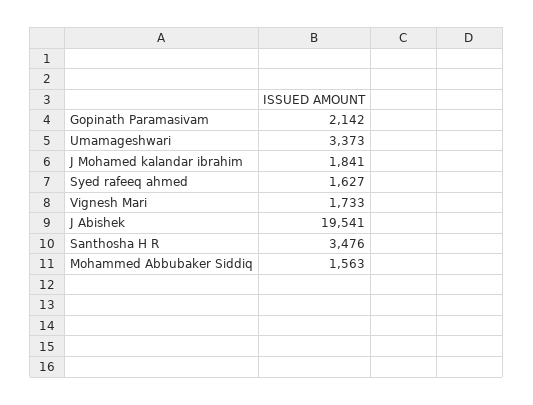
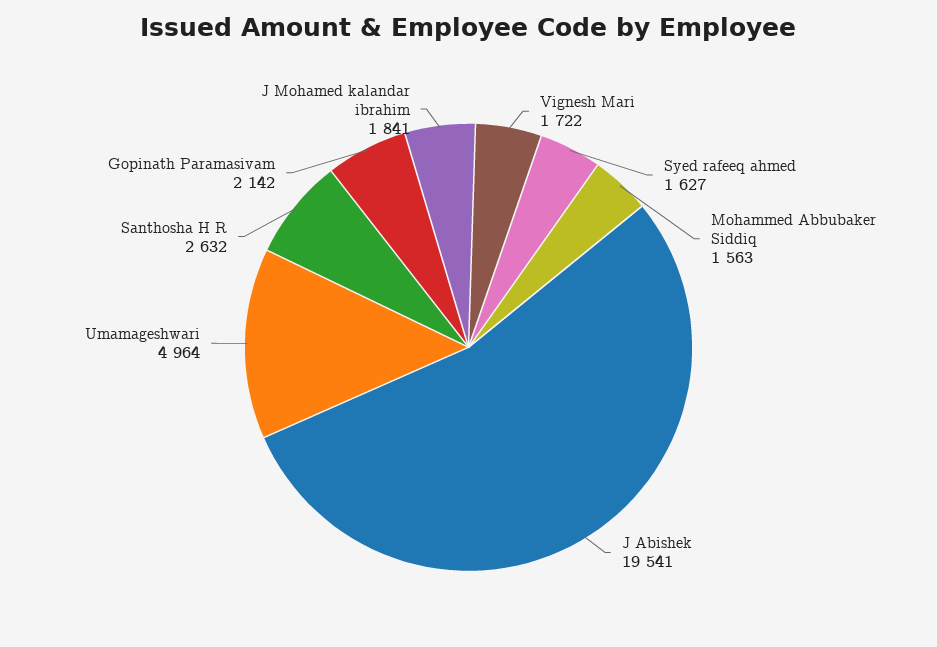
Umamageshwari: 3373 -> 4964
Vignesh Mari: 1733 -> 1722
Santhosha H R: 3476 -> 2632

